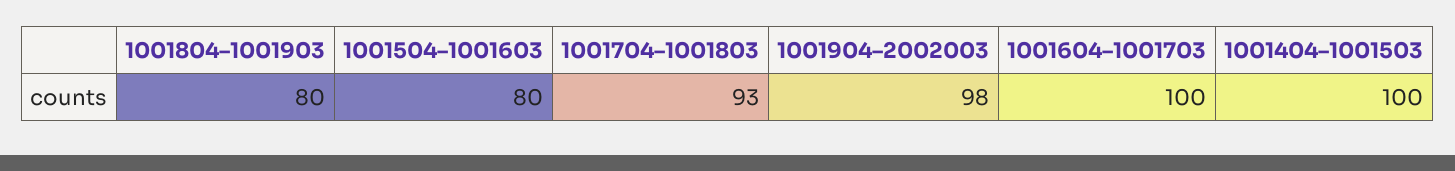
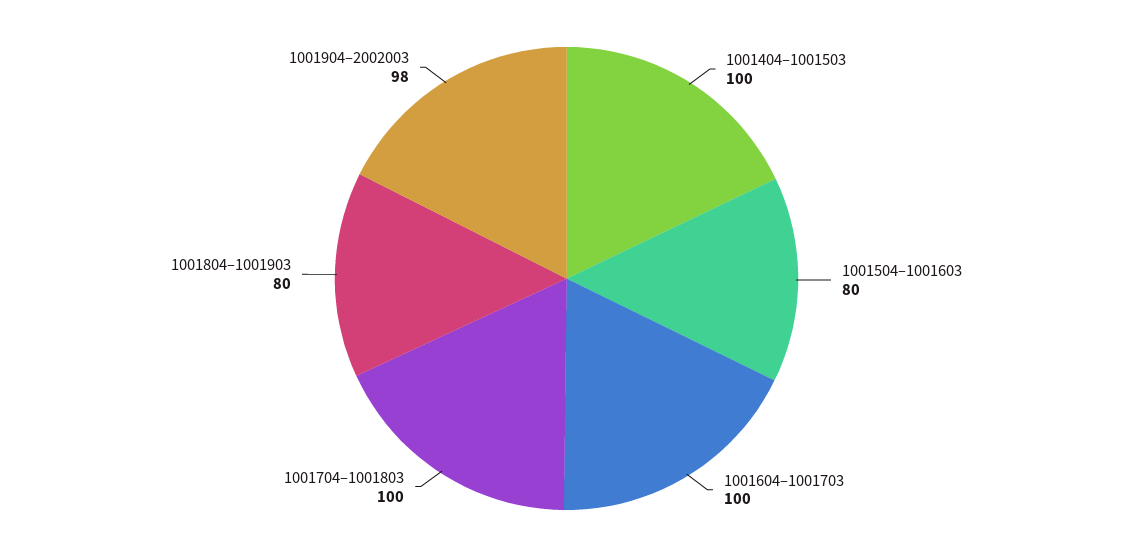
1001704–1001803: 93 -> 100

